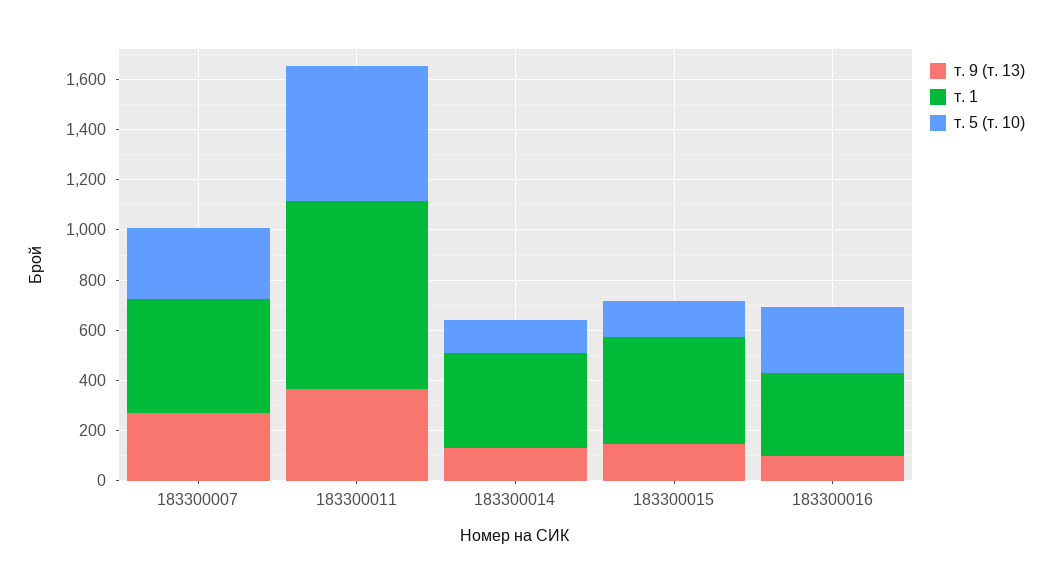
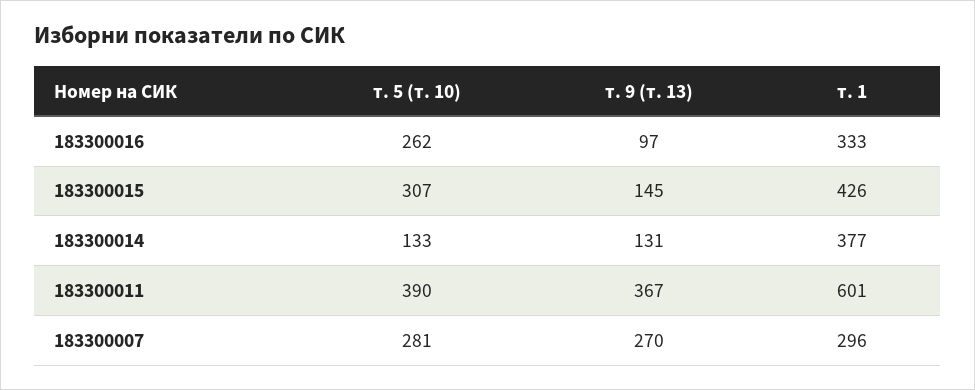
т. 1, 183300007: 450 -> 296
т. 1, 183300011: 750 -> 601
т. 5 (т. 10), 183300011: 550 -> 390
т. 5 (т. 10), 183300015: 150 -> 307

